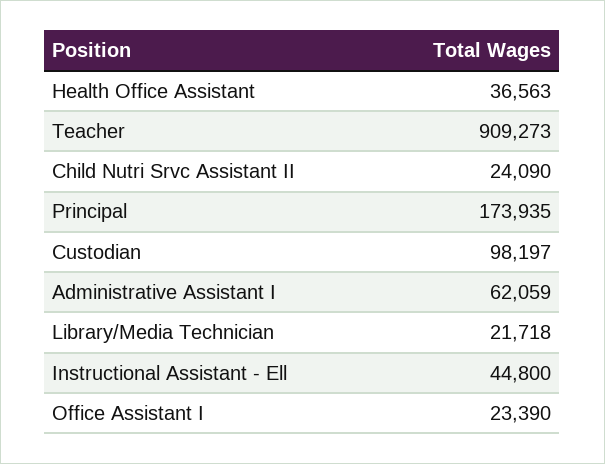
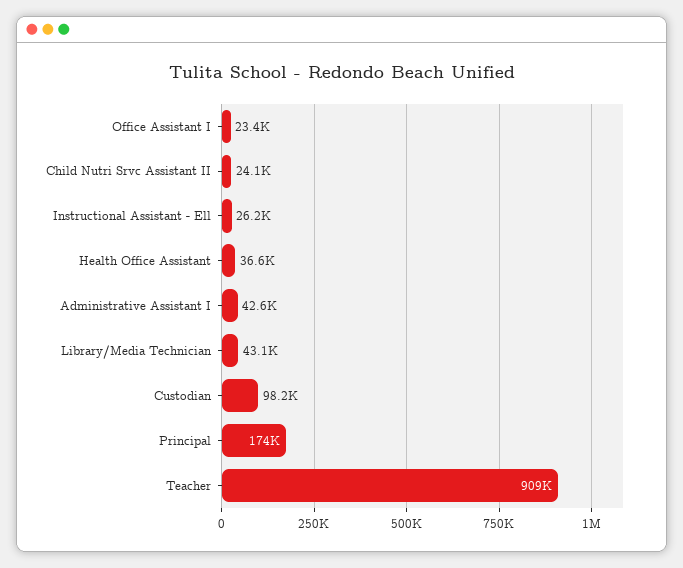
Administrative Assistant I: 62059 -> 42600
Library/Media Technician: 21718 -> 43100
Instructional Assistant - Ell: 44800 -> 26200

